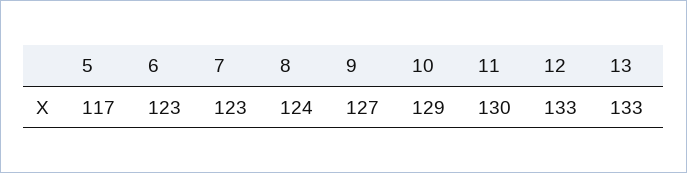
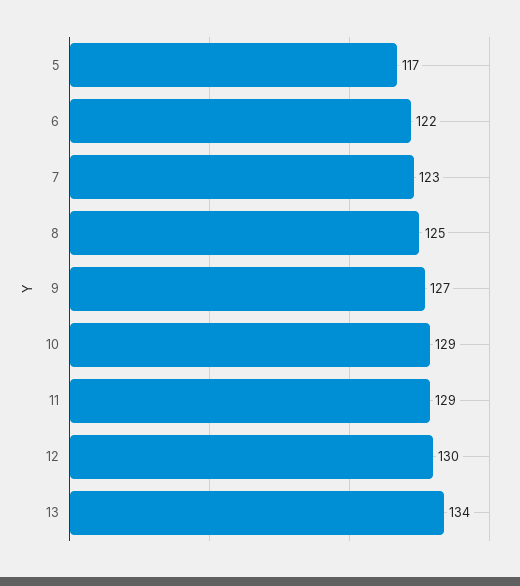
6: 123 -> 122
8: 124 -> 125
11: 130 -> 129
12: 133 -> 130
13: 133 -> 134

